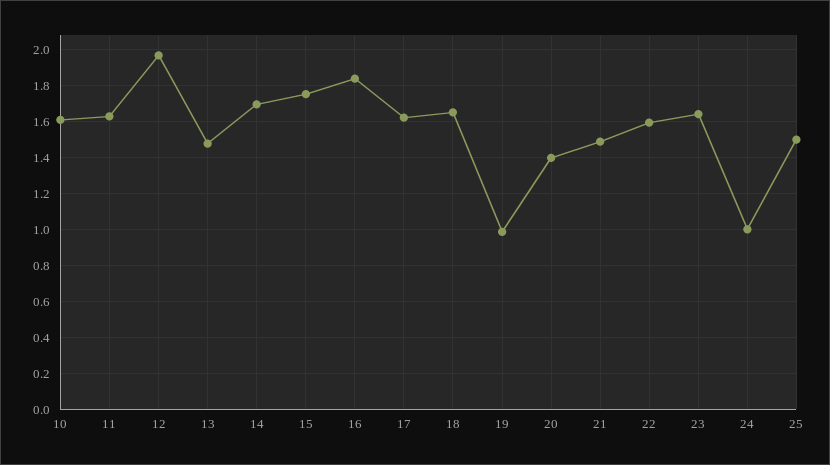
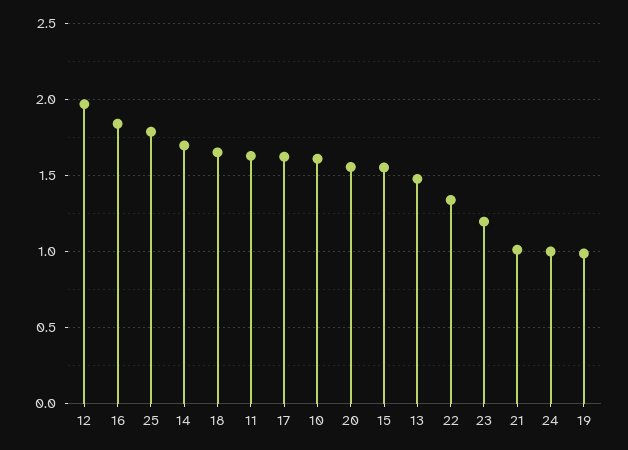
15: 1.75 -> 1.55
20: 1.4 -> 1.55
21: 1.5 -> 1
22: 1.6 -> 1.35
23: 1.65 -> 1.2
25: 1.5 -> 1.8

